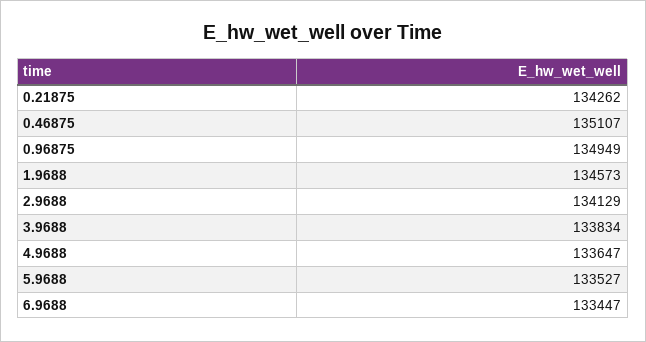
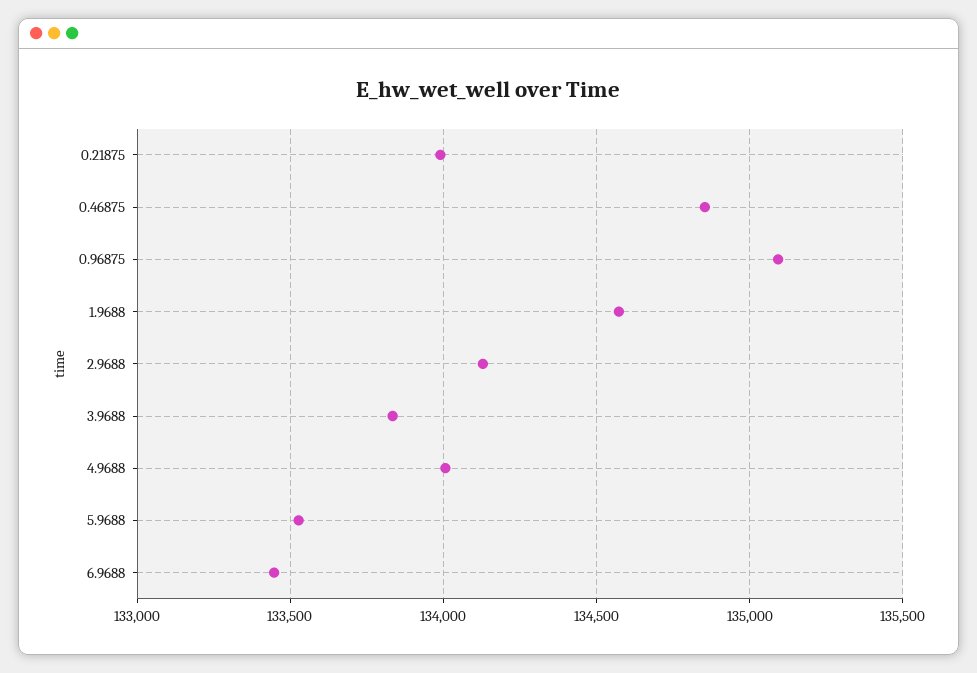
0.21875: 134262 -> 134000
0.46875: 135107 -> 134850
0.96875: 134949 -> 135100
4.9688: 133647 -> 134000

